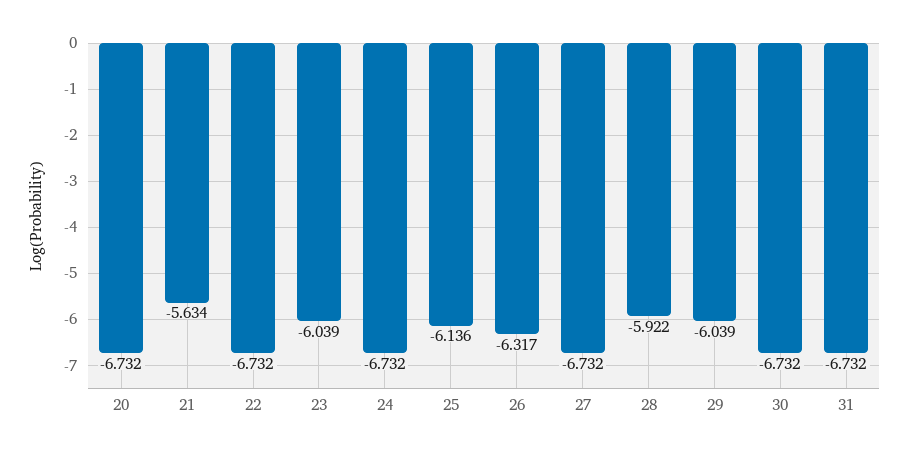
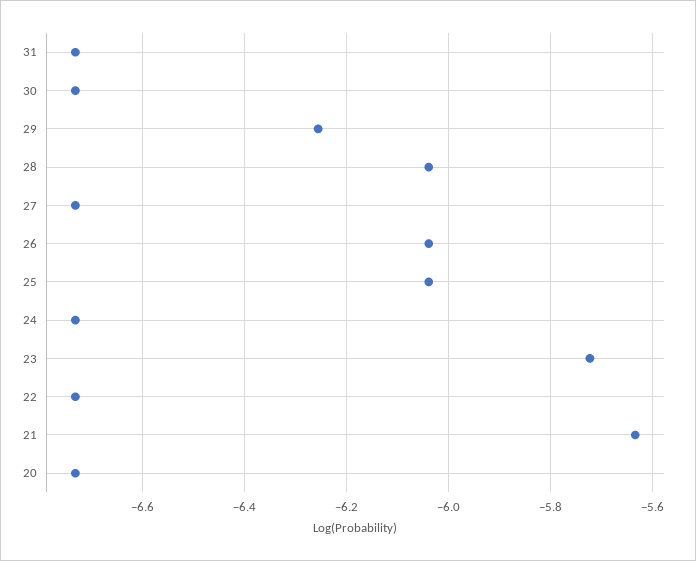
23: -6.039 -> -5.72
25: -6.136 -> -6.04
26: -6.317 -> -6.04
28: -5.922 -> -6.04
29: -6.039 -> -6.26

